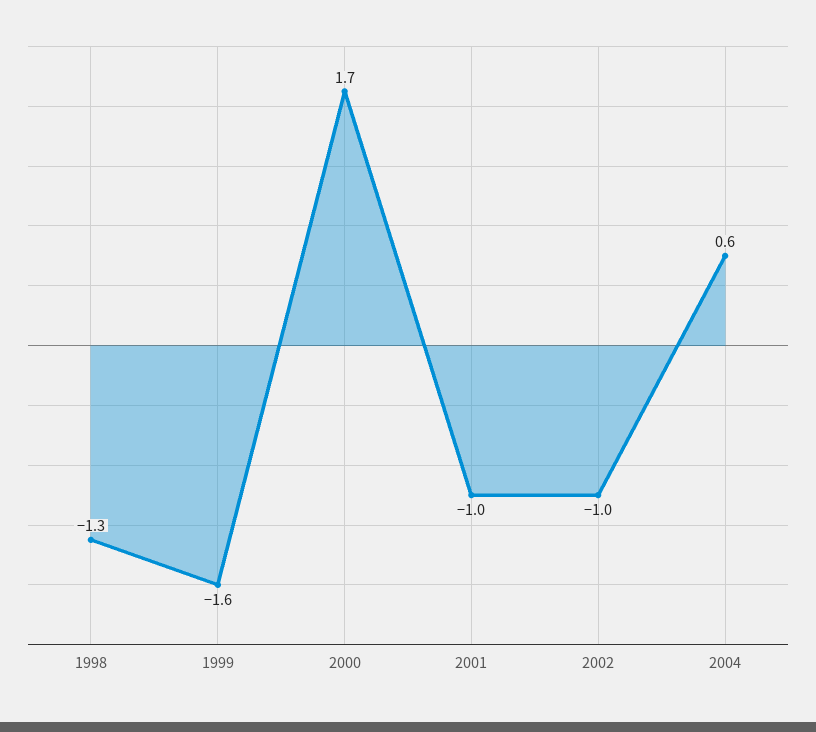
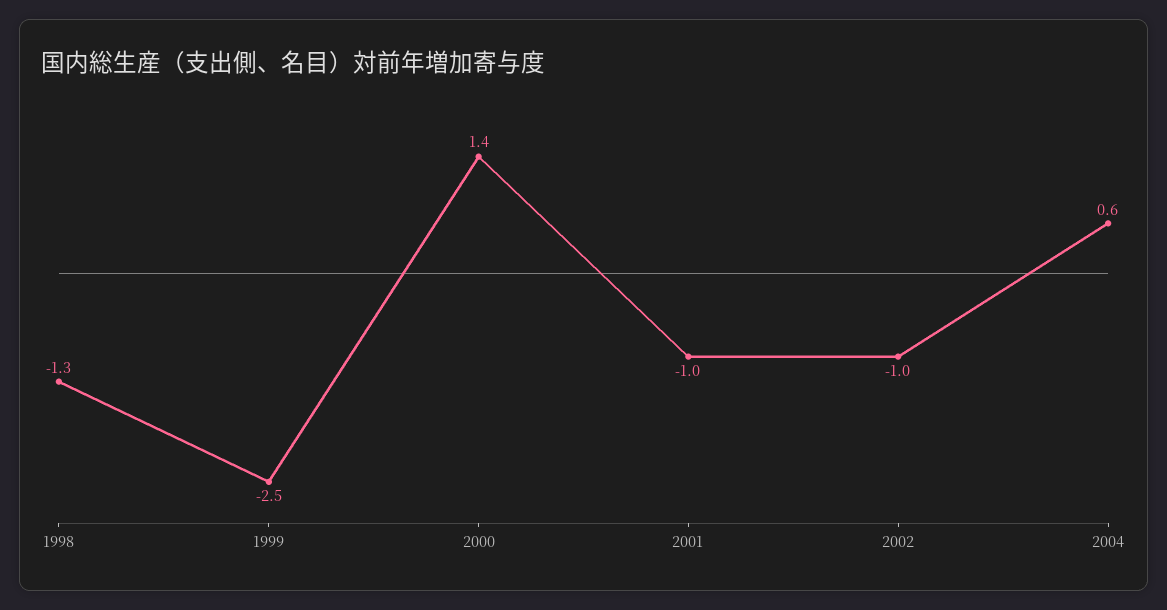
1999: -1.6 -> -2.5
2000: 1.7 -> 1.4

